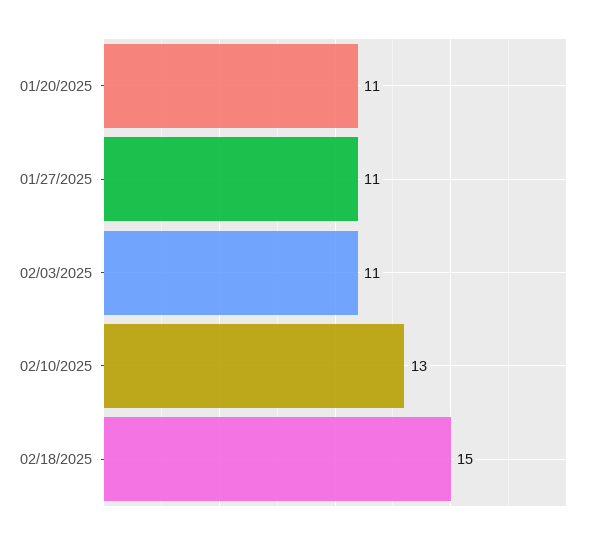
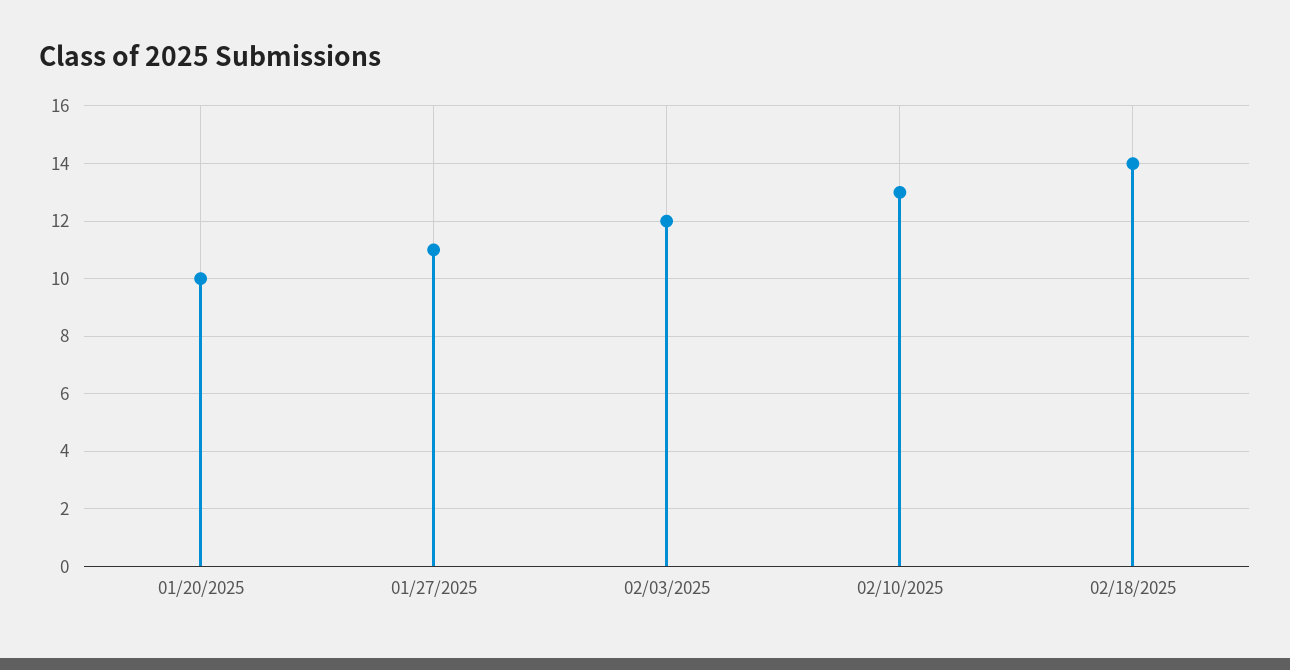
01/20/2025: 11 -> 10
02/03/2025: 11 -> 12
02/18/2025: 15 -> 14

